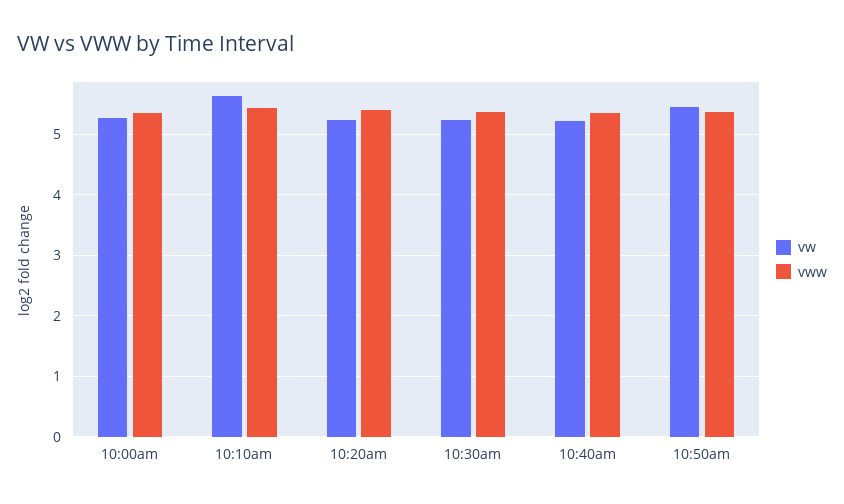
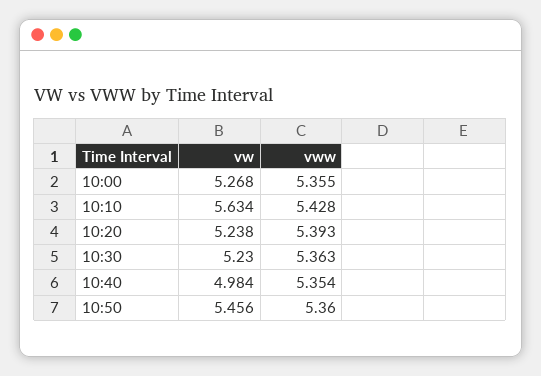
vw, 10:40am: 5.2 -> 4.984

